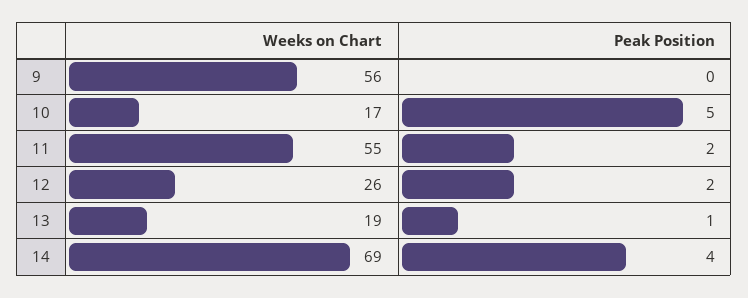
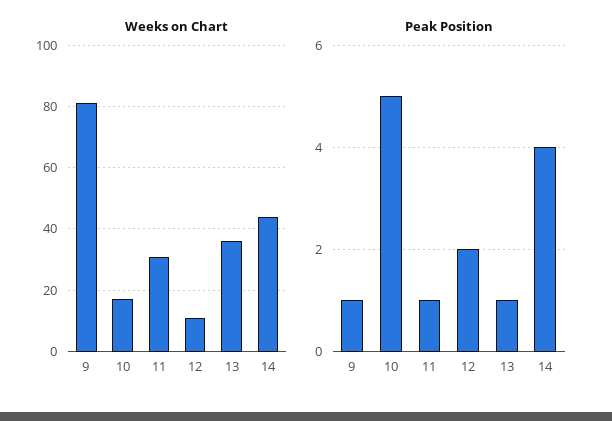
Weeks on Chart, 9: 56 -> 80
Peak Position, 9: 0 -> 1
Weeks on Chart, 11: 55 -> 30
Peak Position, 11: 2 -> 1
Weeks on Chart, 12: 26 -> 10
Weeks on Chart, 13: 19 -> 35
Weeks on Chart, 14: 69 -> 45

